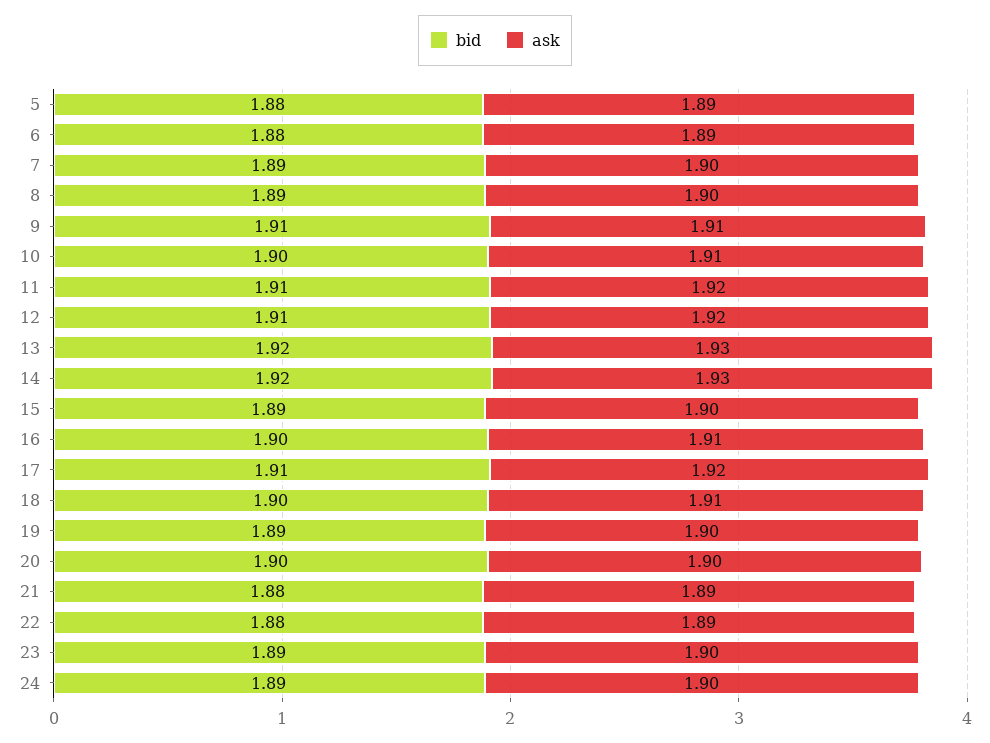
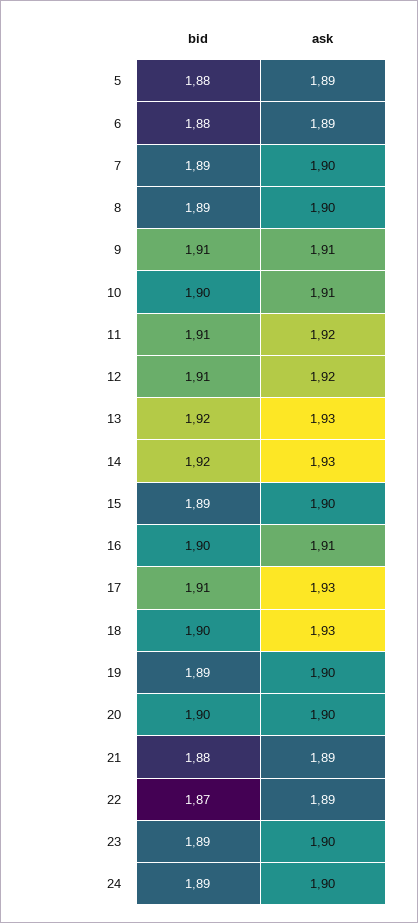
ask, 17: 1.92 -> 1.93
ask, 18: 1.91 -> 1.93
bid, 22: 1.88 -> 1.87

